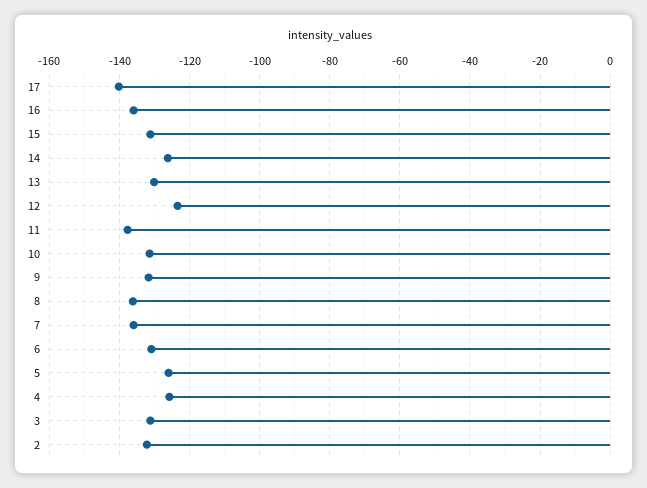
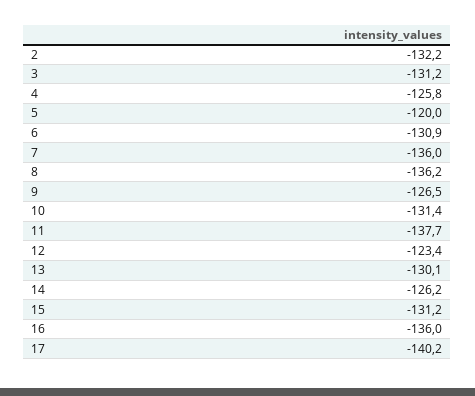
9: -132 -> -126.5
5: -126 -> -120

